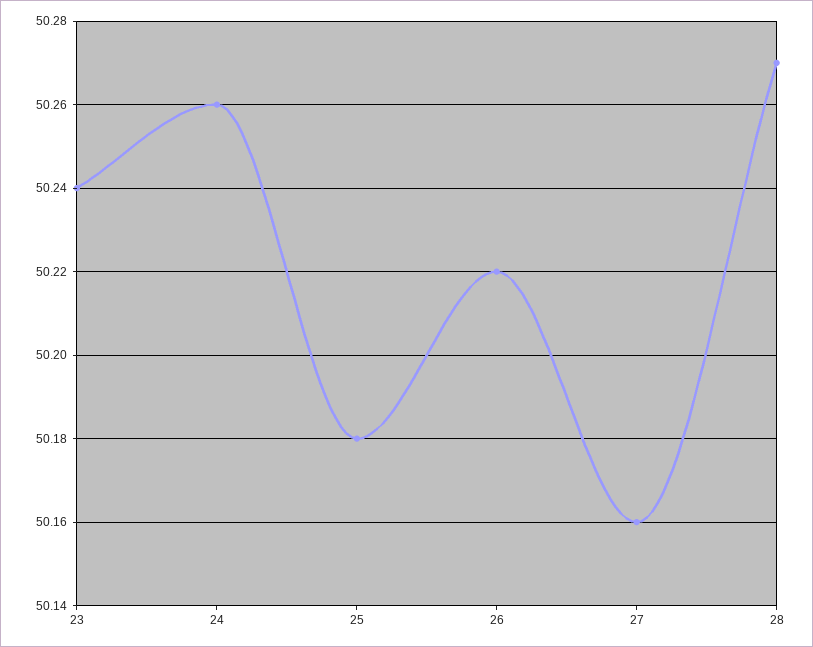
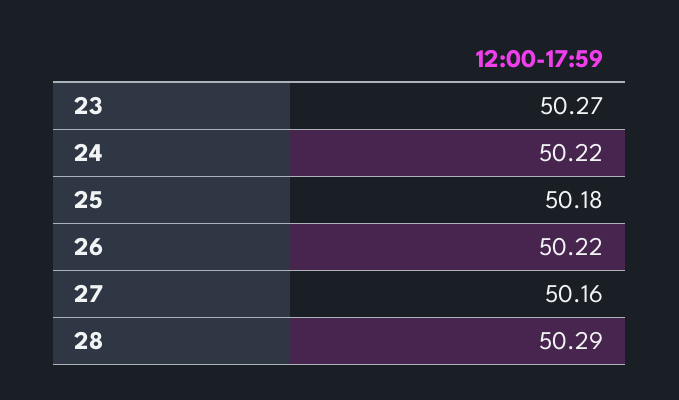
23: 50.24 -> 50.27
24: 50.26 -> 50.22
28: 50.27 -> 50.29

